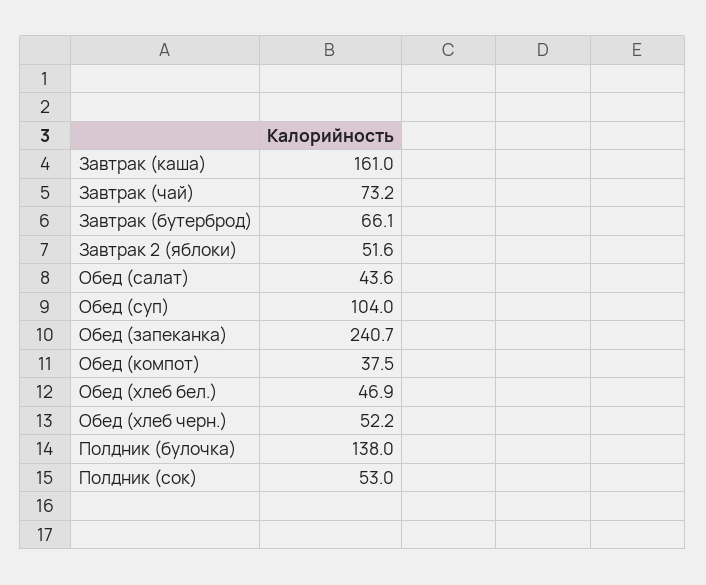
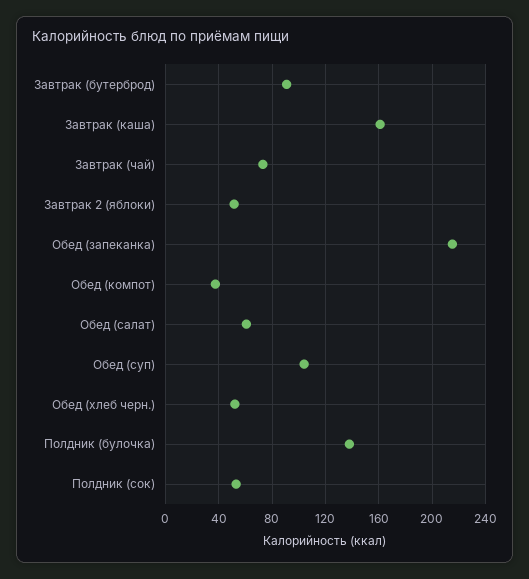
Завтрак (бутерброд): 66.1 -> 90
Обед (салат): 43.6 -> 60
Обед (запеканка): 240.7 -> 215
Обед (хлеб бел.): 46.9 -> none

